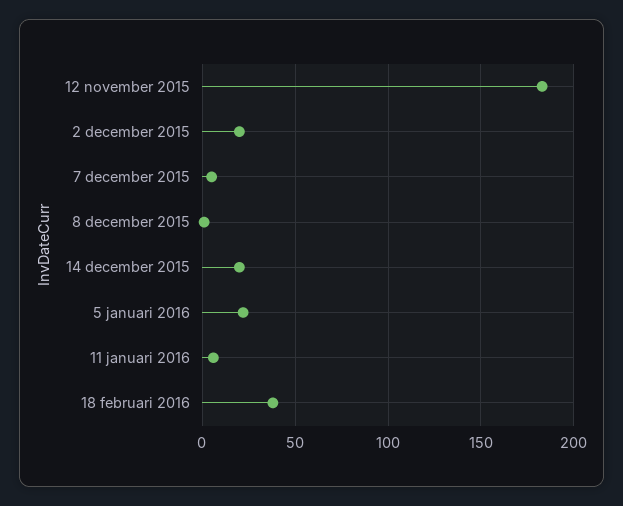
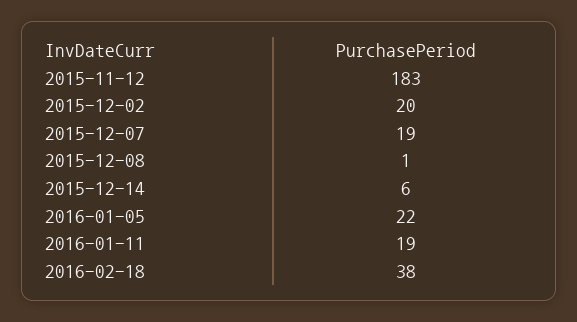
7 december 2015: 5 -> 19
14 december 2015: 20 -> 6
11 januari 2016: 5 -> 19

